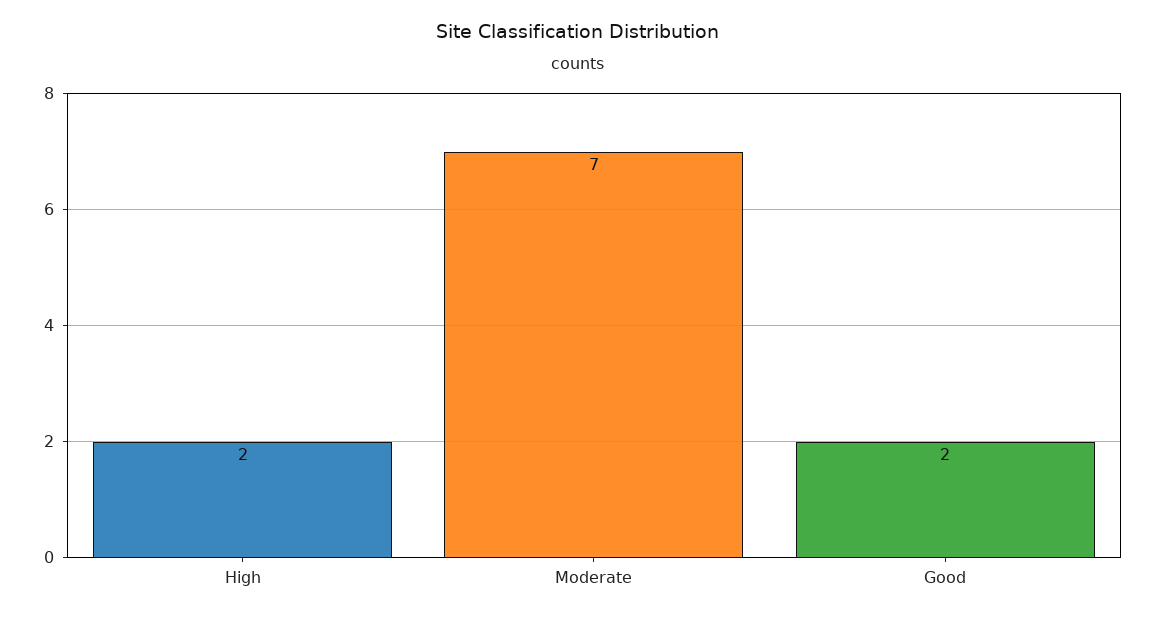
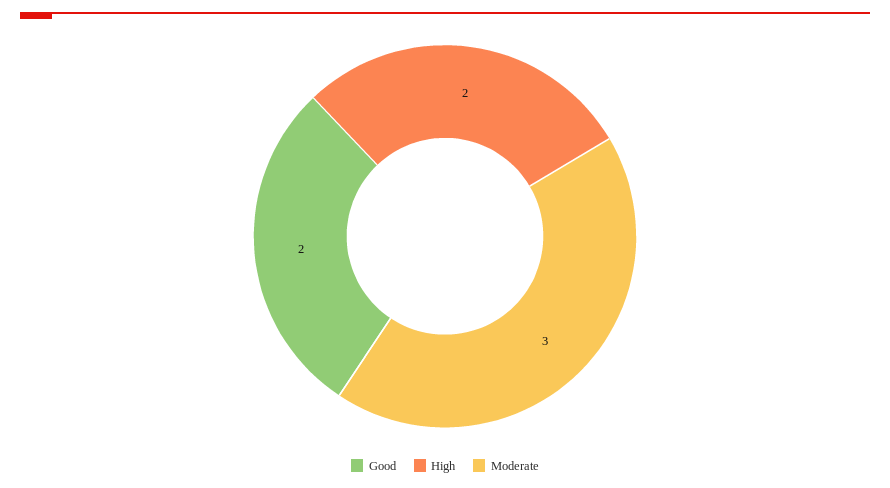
Moderate: 7 -> 3

